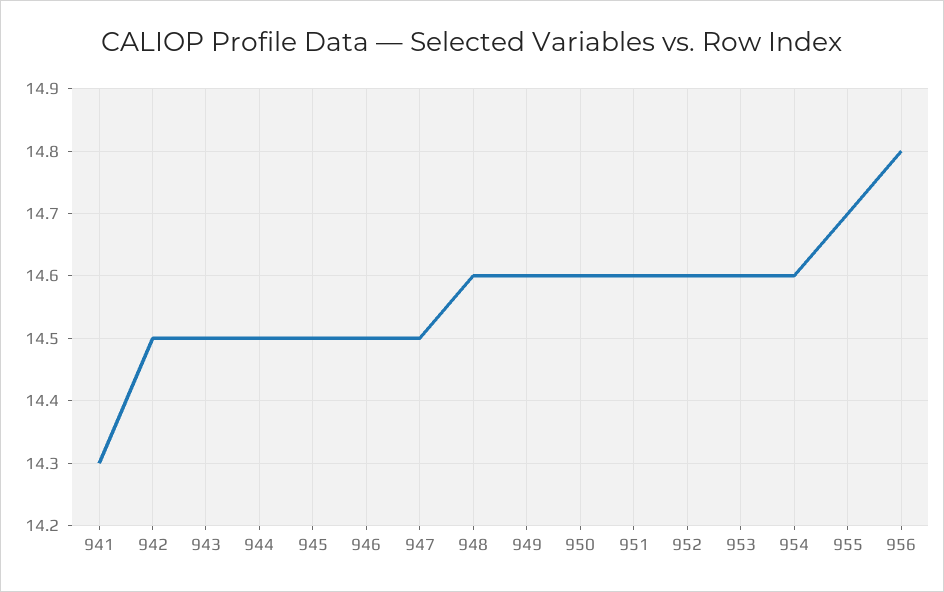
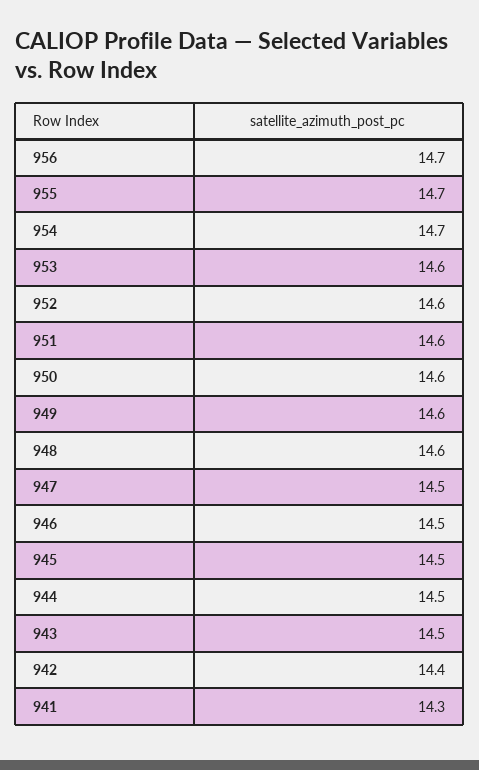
942: 14.5 -> 14.4
954: 14.6 -> 14.7
956: 14.8 -> 14.7

